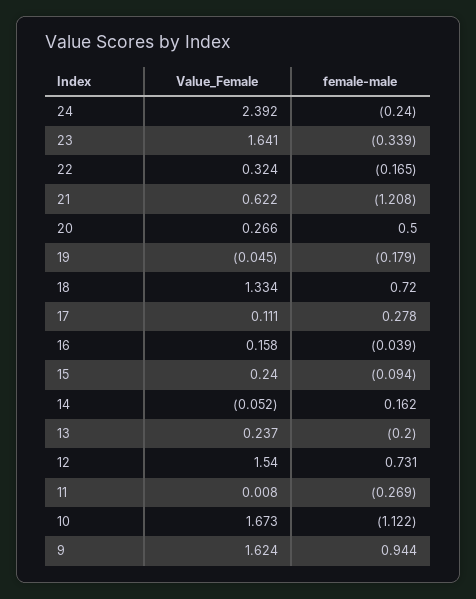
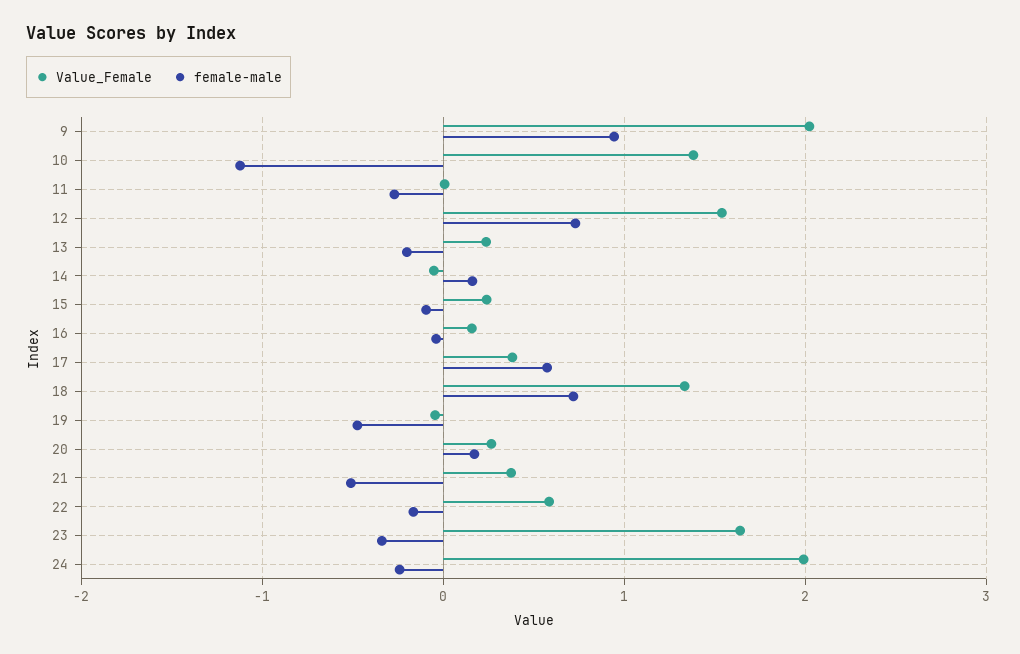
Value_Female, 24: 2.392 -> 2
Value_Female, 22: 0.324 -> 0.6
Value_Female, 21: 0.622 -> 0.4
female-male, 21: -1.208 -> -0.5
female-male, 20: 0.5 -> 0.2
female-male, 19: -0.179 -> -0.5
Value_Female, 17: 0.111 -> 0.4
female-male, 17: 0.278 -> 0.6
Value_Female, 10: 1.673 -> 1.4
Value_Female, 9: 1.624 -> 2

